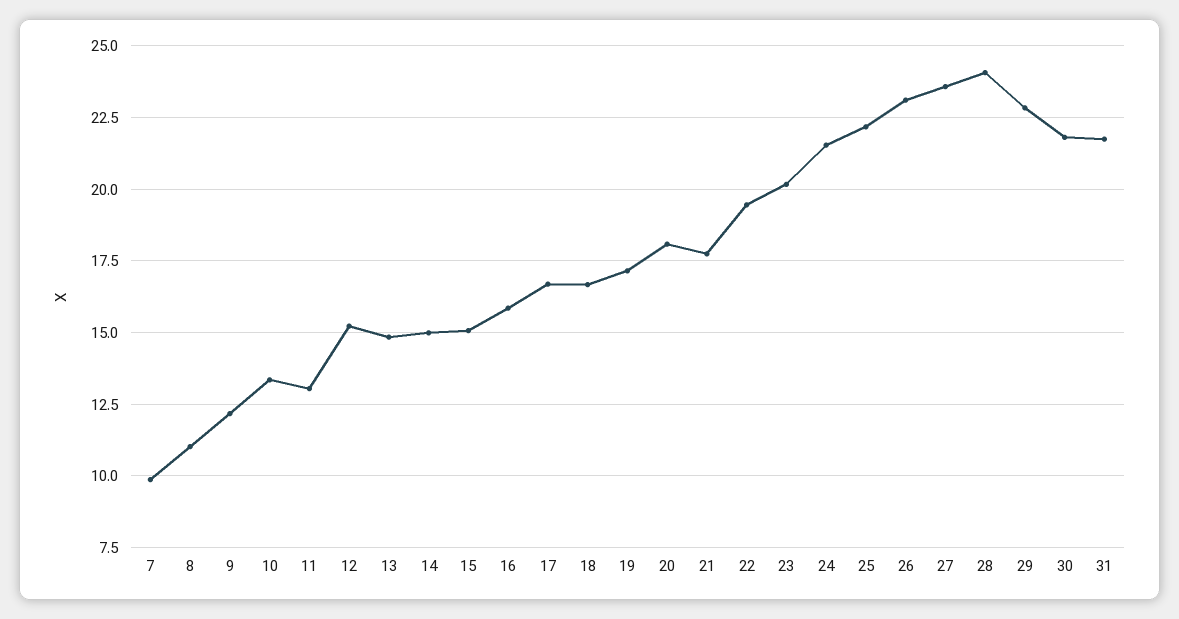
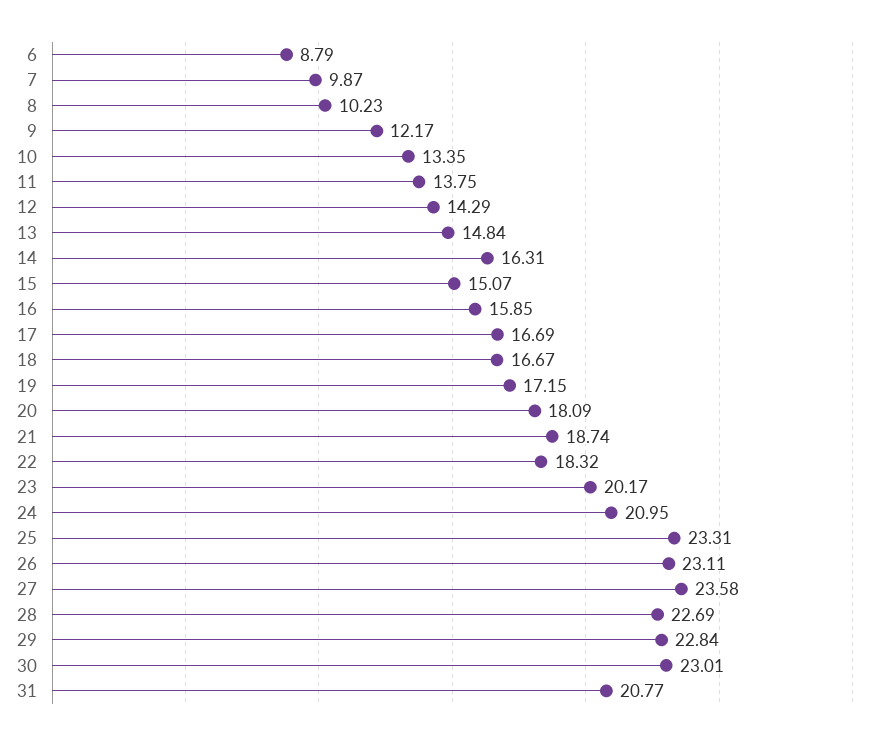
8: 11 -> 10.23
11: 13 -> 13.75
12: 15.25 -> 14.29
14: 15 -> 16.31
21: 17.75 -> 18.74
22: 19.5 -> 18.32
24: 21.5 -> 20.95
25: 22.25 -> 23.31
28: 24 -> 22.69
30: 21.75 -> 23.01
31: 21.75 -> 20.77
6: none -> 8.79

